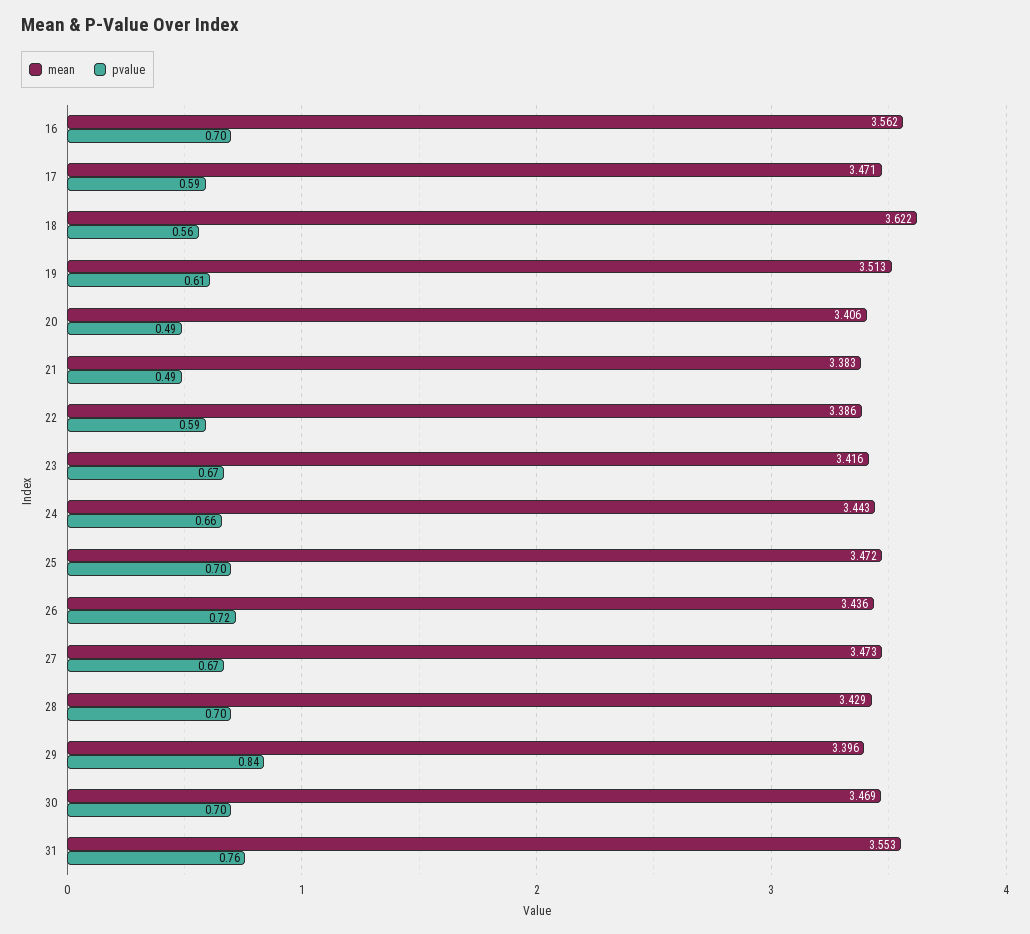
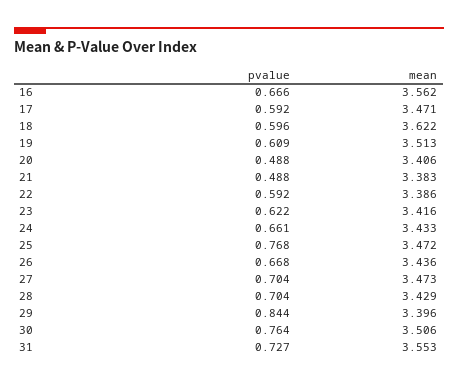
pvalue, 16: 0.7 -> 0.666
pvalue, 18: 0.56 -> 0.596
pvalue, 23: 0.67 -> 0.622
mean, 24: 3.443 -> 3.433
pvalue, 25: 0.7 -> 0.768
pvalue, 26: 0.72 -> 0.668
pvalue, 27: 0.67 -> 0.704
mean, 30: 3.469 -> 3.506
pvalue, 30: 0.7 -> 0.764
pvalue, 31: 0.76 -> 0.727

